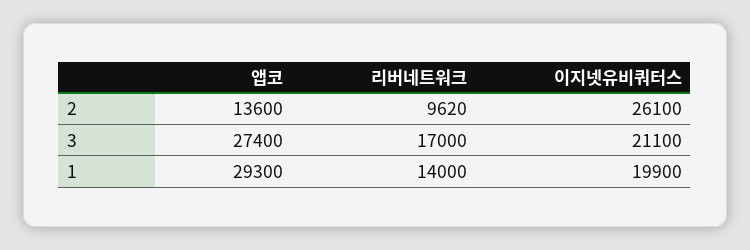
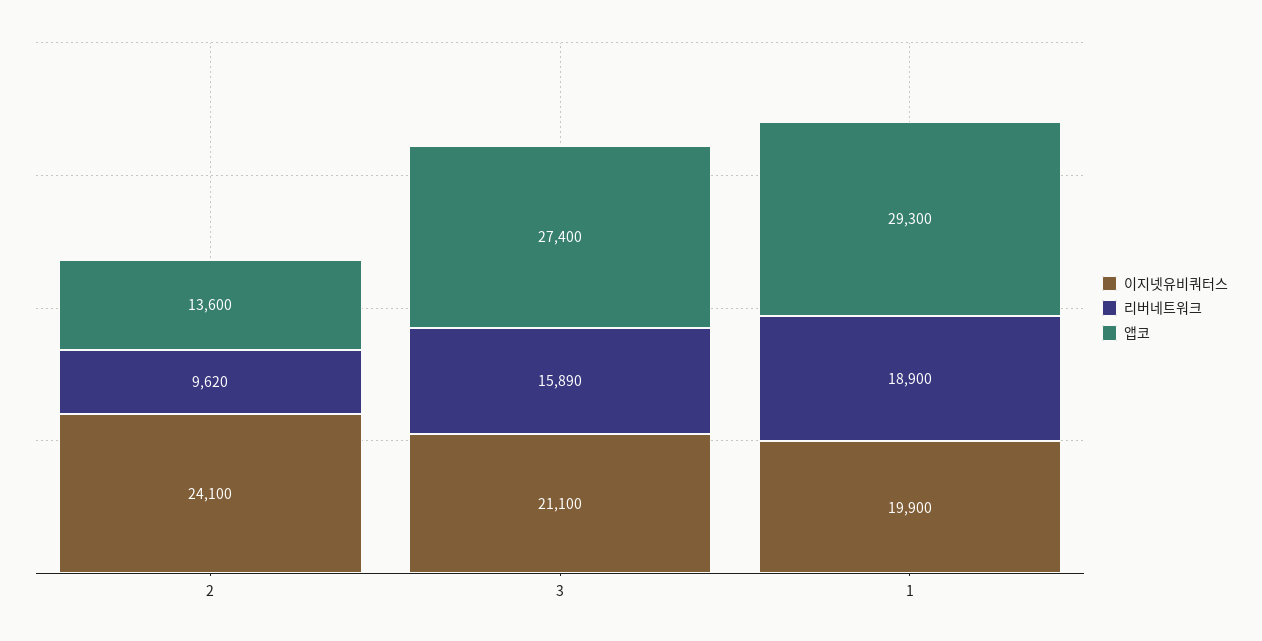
이지넷유비쿼터스, 2: 26100 -> 24100
리버네트워크, 3: 17000 -> 15890
리버네트워크, 1: 14000 -> 18900

